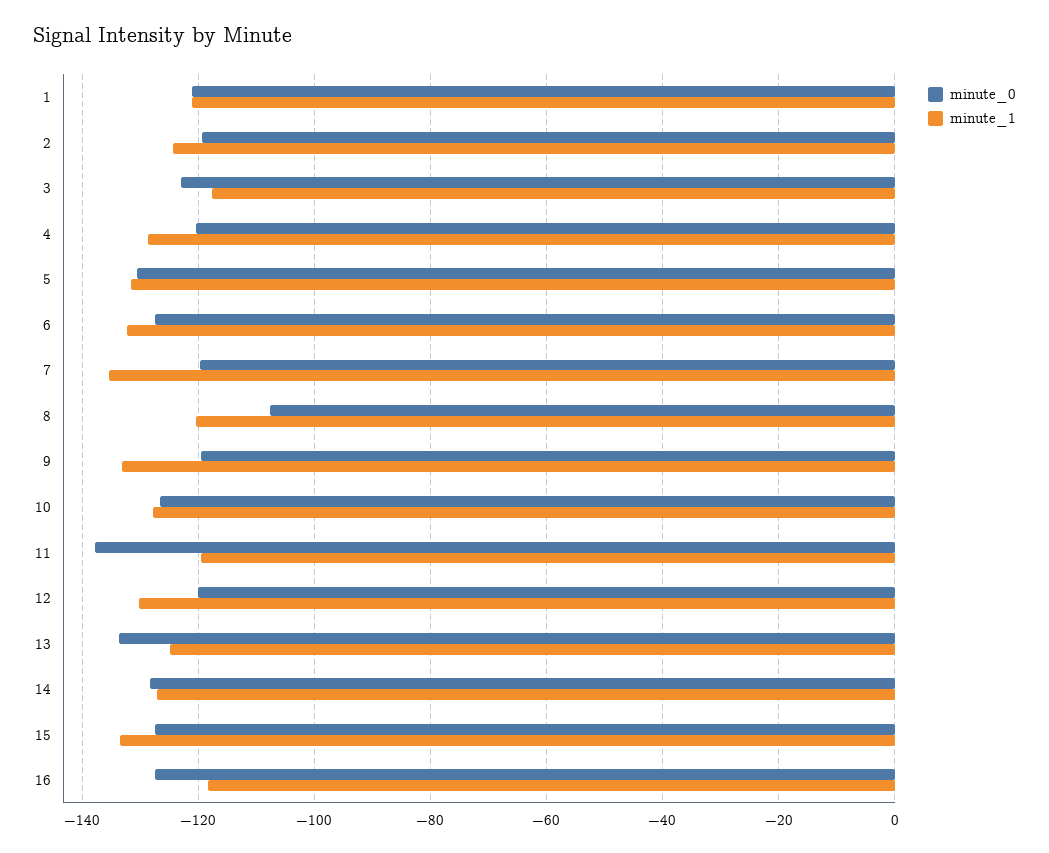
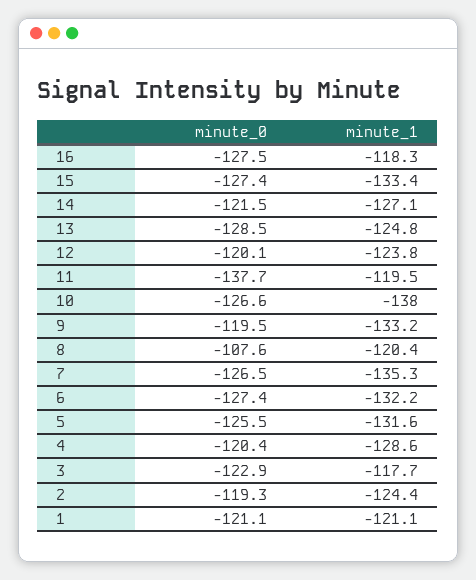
minute_0, 5: -130 -> -125.5
minute_0, 7: -120 -> -126.5
minute_1, 10: -128 -> -138
minute_1, 12: -130 -> -123.8
minute_0, 13: -134 -> -128.5
minute_0, 14: -128 -> -121.5

